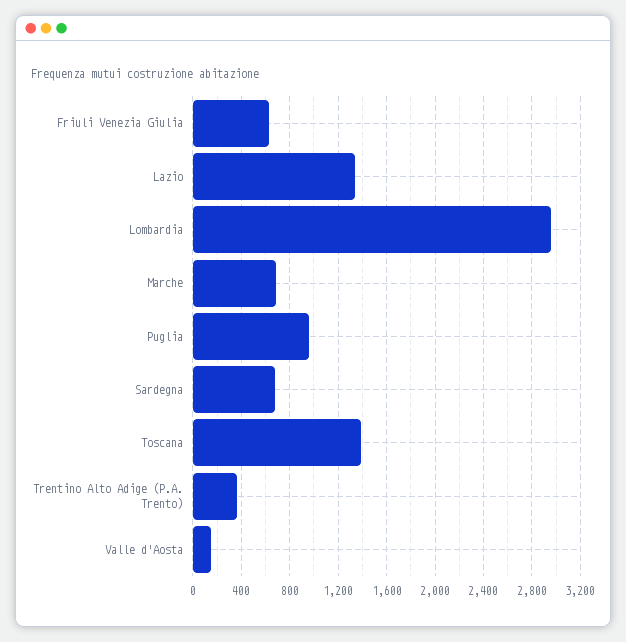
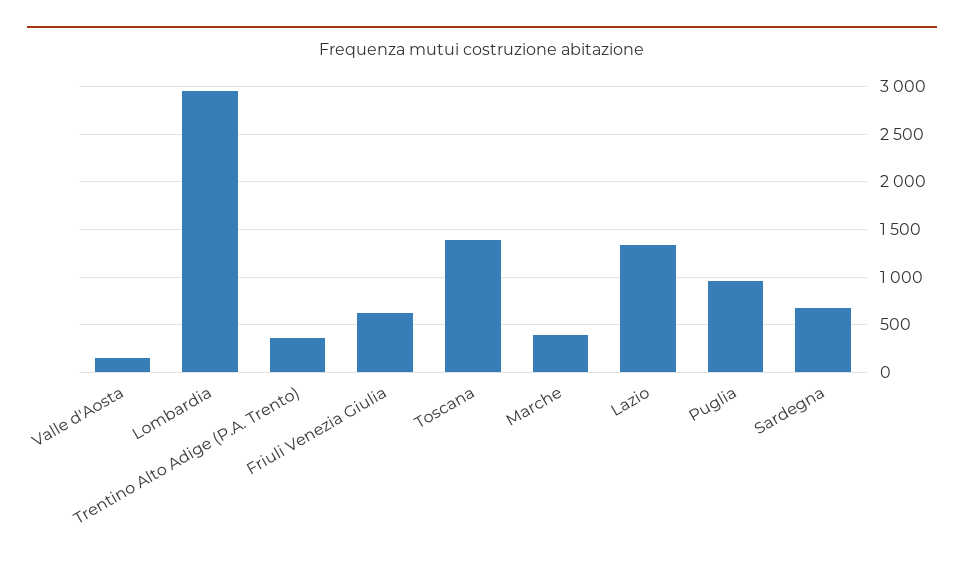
Marche: 700 -> 400

